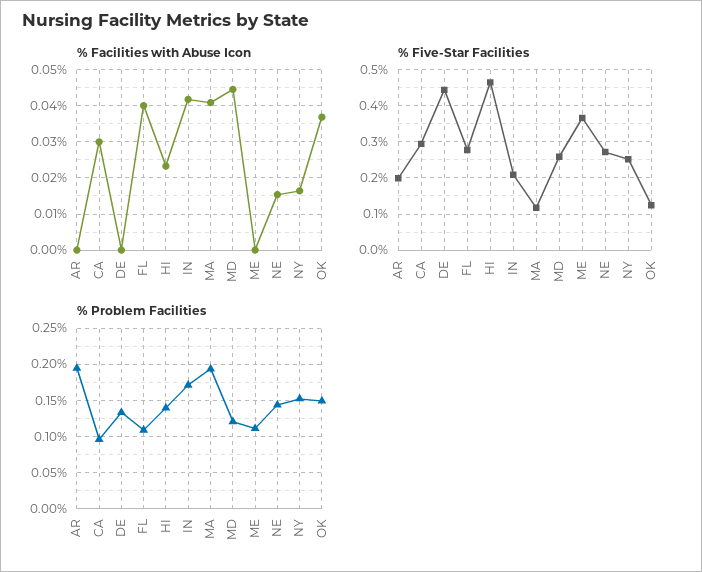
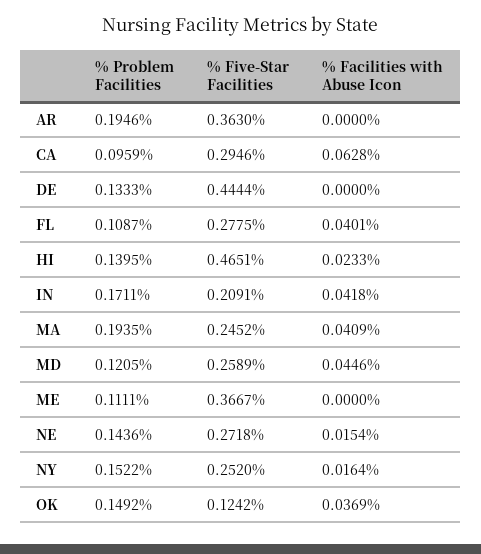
% Facilities with Abuse Icon, CA: 0.03 -> 0.0628
% Five-Star Facilities, AR: 0.2 -> 0.363
% Five-Star Facilities, MA: 0.12 -> 0.2452

